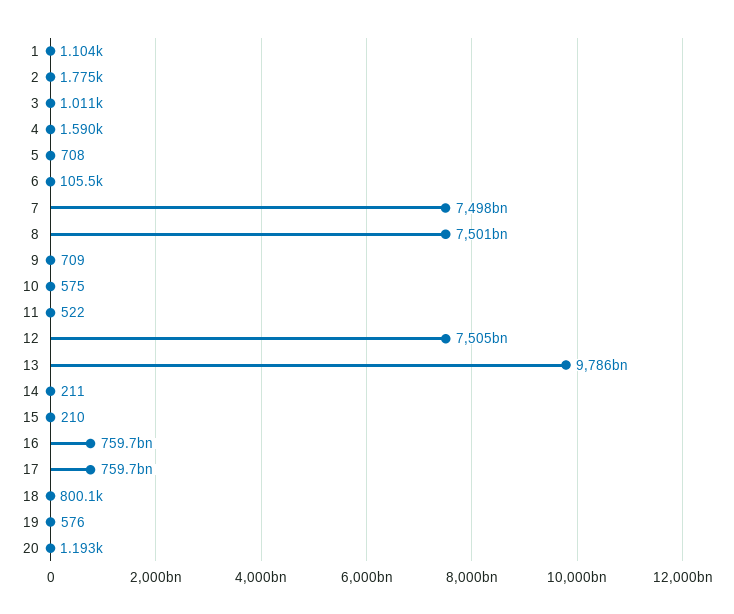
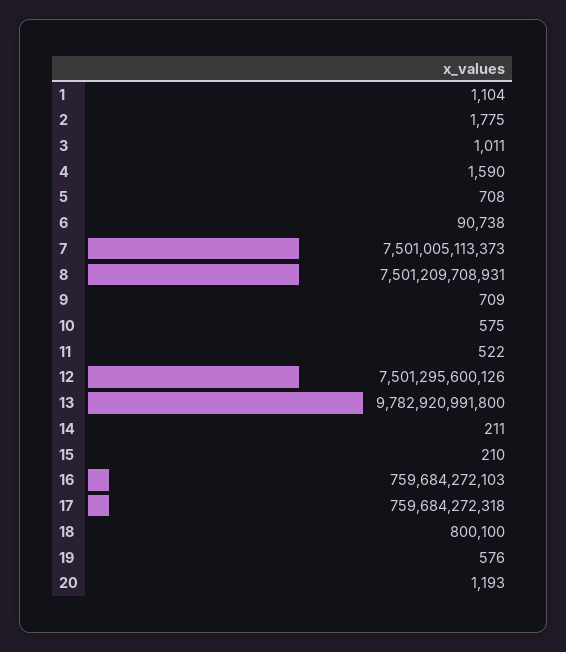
6: 105500 -> 90738
7: 7498000000000 -> 7501005113373
12: 7505000000000 -> 7501295600126
13: 9786000000000 -> 9782920991800

